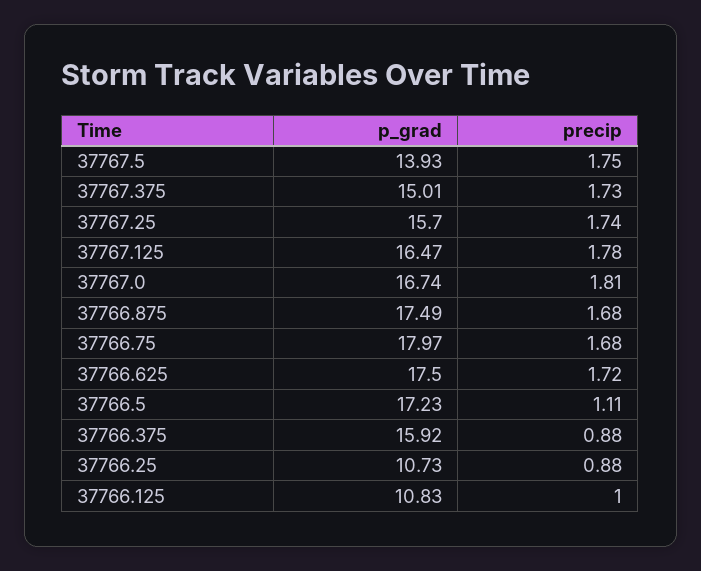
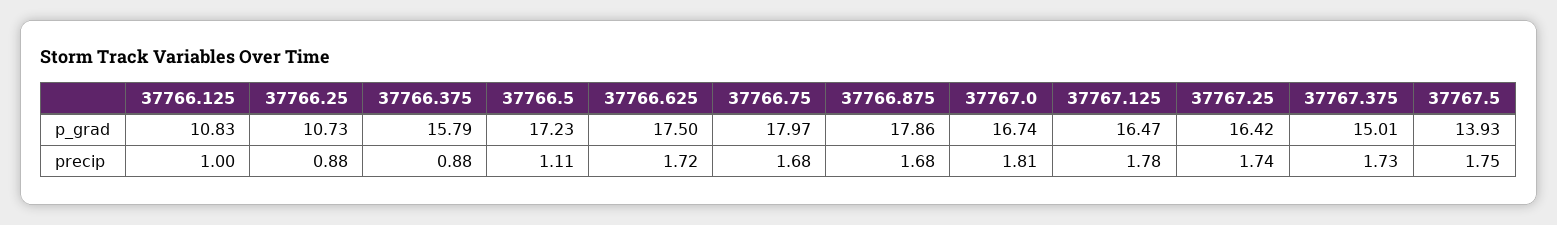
p_grad, 37767.25: 15.7 -> 16.42
p_grad, 37766.875: 17.49 -> 17.86
p_grad, 37766.375: 15.92 -> 15.79

